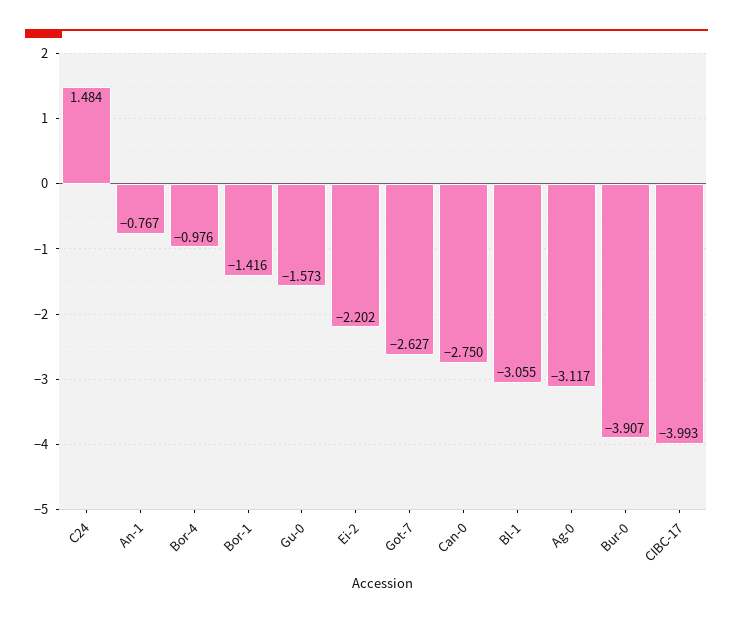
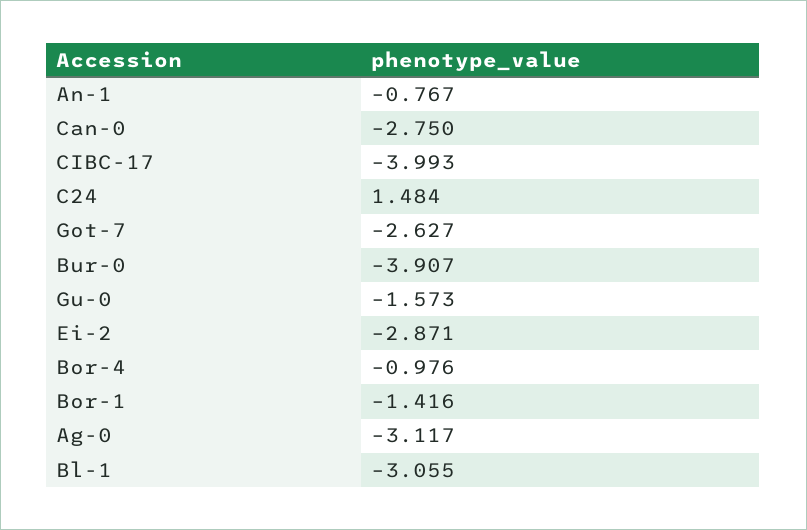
Ei-2: -2.202 -> -2.871

